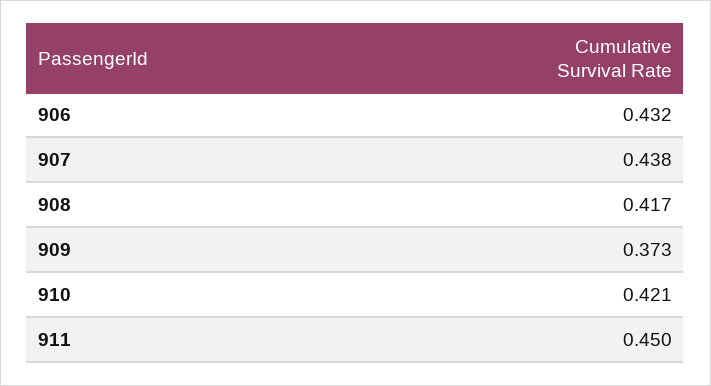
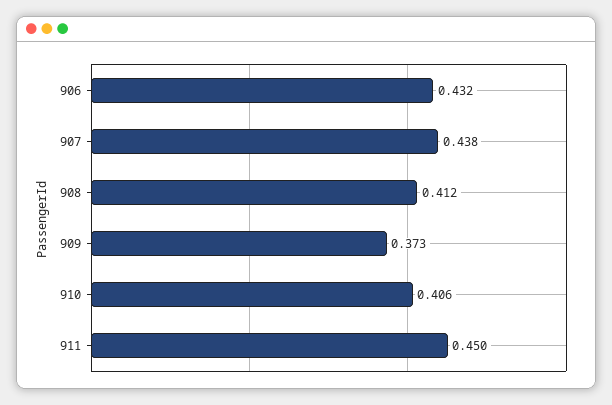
908: 0.417 -> 0.412
910: 0.421 -> 0.406

